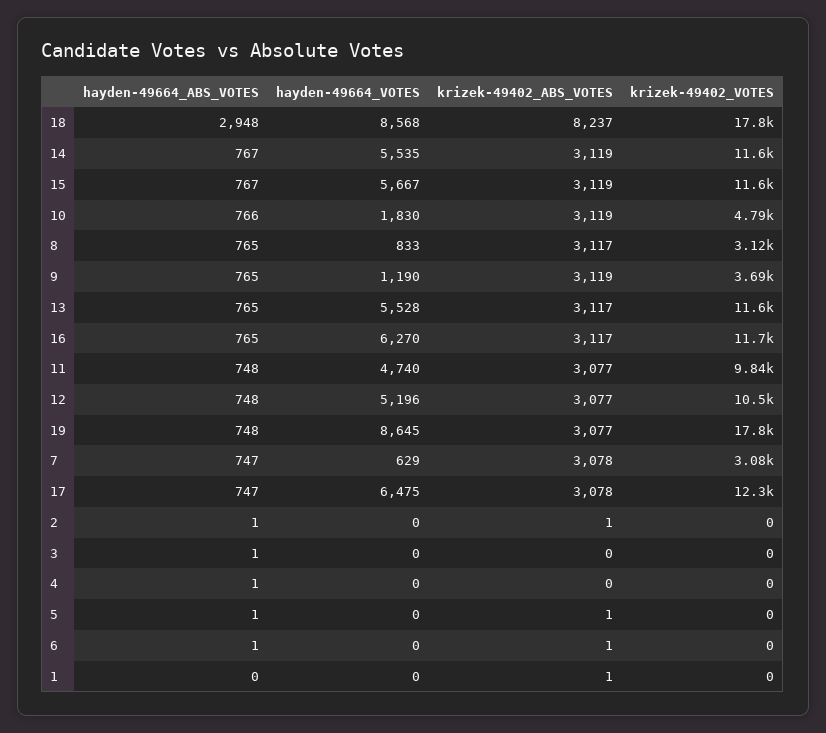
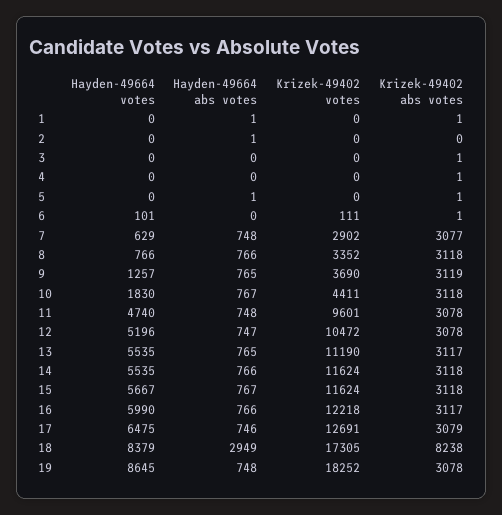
hayden-49664_ABS_VOTES, 18: 2948 -> 2949
hayden-49664_VOTES, 18: 8568 -> 8379
krizek-49402_ABS_VOTES, 18: 8237 -> 8238
krizek-49402_VOTES, 18: 17800 -> 17305
hayden-49664_ABS_VOTES, 14: 767 -> 766
krizek-49402_ABS_VOTES, 14: 3119 -> 3118
krizek-49402_ABS_VOTES, 15: 3119 -> 3118
hayden-49664_ABS_VOTES, 10: 766 -> 767
krizek-49402_ABS_VOTES, 10: 3119 -> 3118
krizek-49402_VOTES, 10: 4790 -> 4411
hayden-49664_ABS_VOTES, 8: 765 -> 766
hayden-49664_VOTES, 8: 833 -> 766
krizek-49402_ABS_VOTES, 8: 3117 -> 3118
krizek-49402_VOTES, 8: 3120 -> 3352
hayden-49664_VOTES, 9: 1190 -> 1257
hayden-49664_VOTES, 13: 5528 -> 5535
krizek-49402_VOTES, 13: 11600 -> 11190
hayden-49664_ABS_VOTES, 16: 765 -> 766
hayden-49664_VOTES, 16: 6270 -> 5990
krizek-49402_VOTES, 16: 11700 -> 12218
krizek-49402_ABS_VOTES, 11: 3077 -> 3078
krizek-49402_VOTES, 11: 9840 -> 9601
hayden-49664_ABS_VOTES, 12: 748 -> 747
krizek-49402_ABS_VOTES, 12: 3077 -> 3078
krizek-49402_ABS_VOTES, 19: 3077 -> 3078
krizek-49402_VOTES, 19: 17800 -> 18252
hayden-49664_ABS_VOTES, 7: 747 -> 748
krizek-49402_ABS_VOTES, 7: 3078 -> 3077
krizek-49402_VOTES, 7: 3080 -> 2902
hayden-49664_ABS_VOTES, 17: 747 -> 746
krizek-49402_ABS_VOTES, 17: 3078 -> 3079
krizek-49402_VOTES, 17: 12300 -> 12691
krizek-49402_ABS_VOTES, 2: 1 -> 0
hayden-49664_ABS_VOTES, 3: 1 -> 0
krizek-49402_ABS_VOTES, 3: 0 -> 1
hayden-49664_ABS_VOTES, 4: 1 -> 0
krizek-49402_ABS_VOTES, 4: 0 -> 1
hayden-49664_ABS_VOTES, 6: 1 -> 0
hayden-49664_VOTES, 6: 0 -> 101
krizek-49402_VOTES, 6: 0 -> 111
hayden-49664_ABS_VOTES, 1: 0 -> 1

